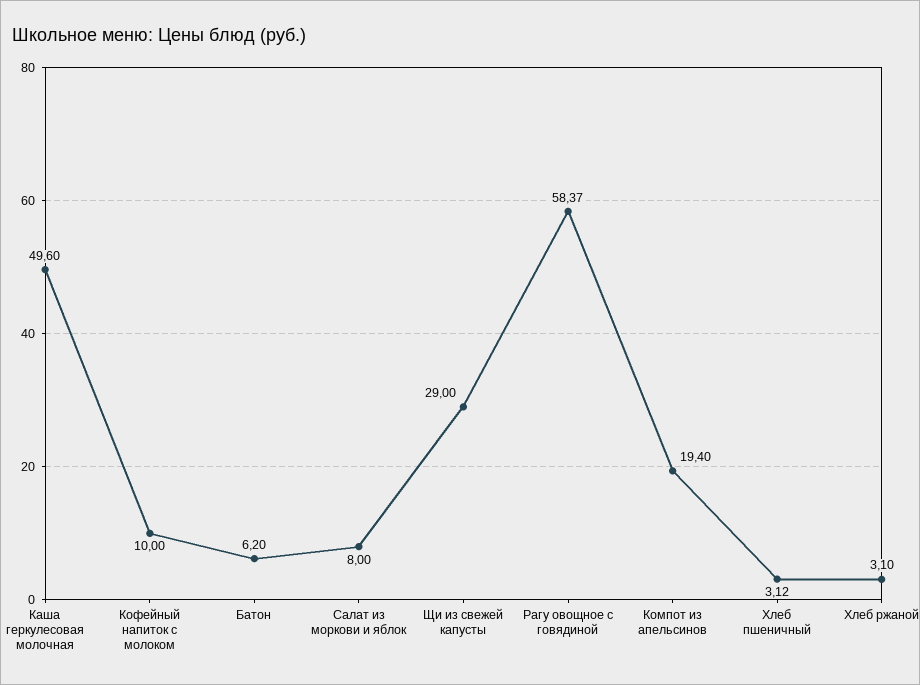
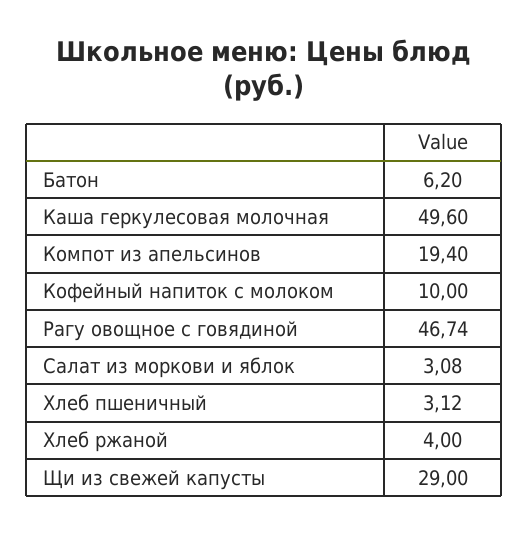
Салат из моркови и яблок: 8 -> 3.08
Рагу овощное с говядиной: 58.37 -> 46.74
Хлеб ржаной: 3.1 -> 4

